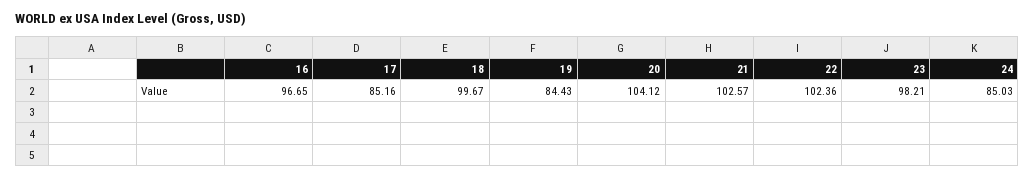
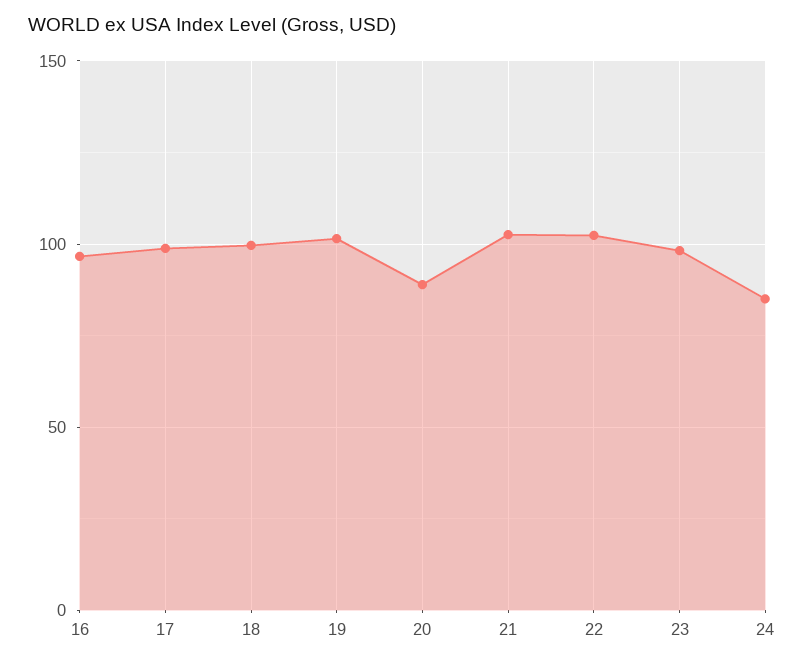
17: 85.16 -> 100
19: 84.43 -> 100
20: 104.12 -> 90

